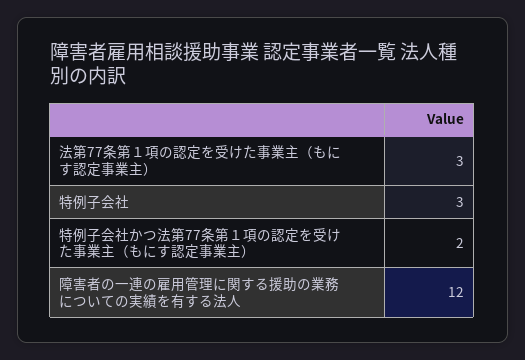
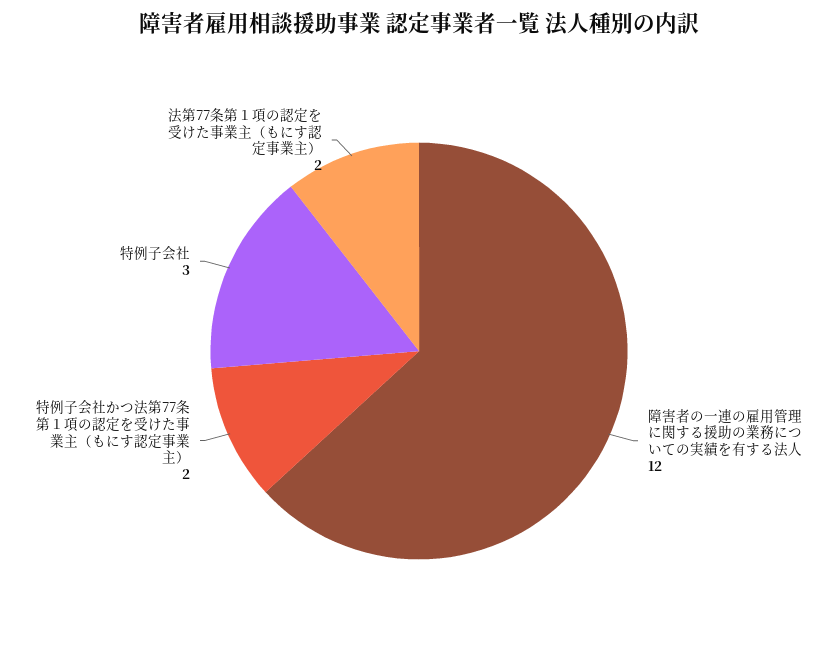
法第77条第１項の認定を受けた事業主（もにす認定事業主）: 3 -> 2

